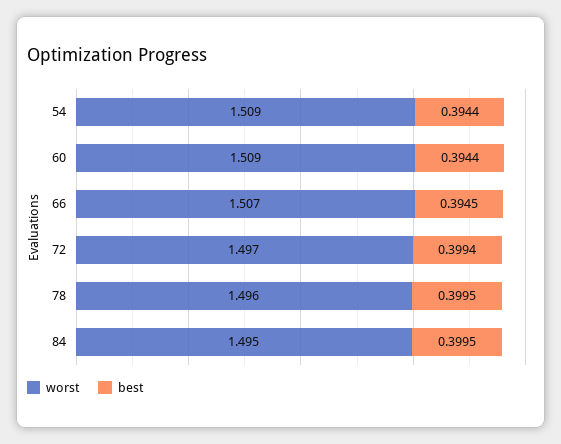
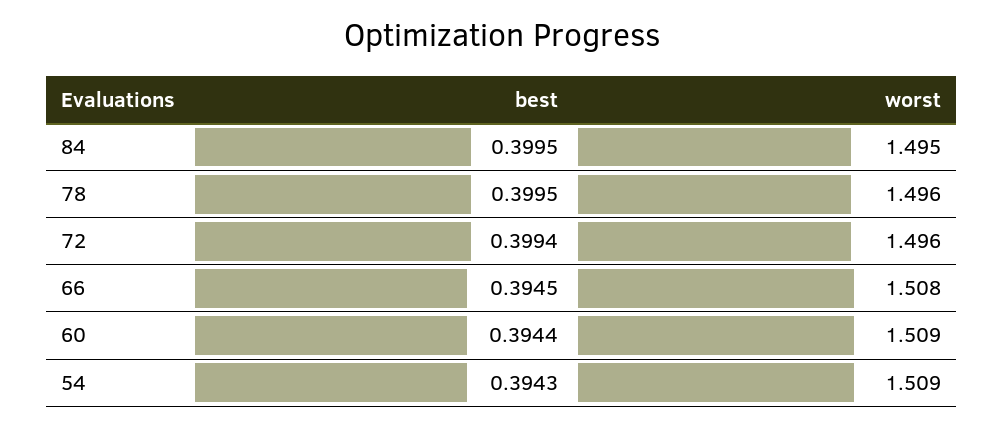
best, 54: 0.3944 -> 0.3943
worst, 66: 1.507 -> 1.508
worst, 72: 1.497 -> 1.496

